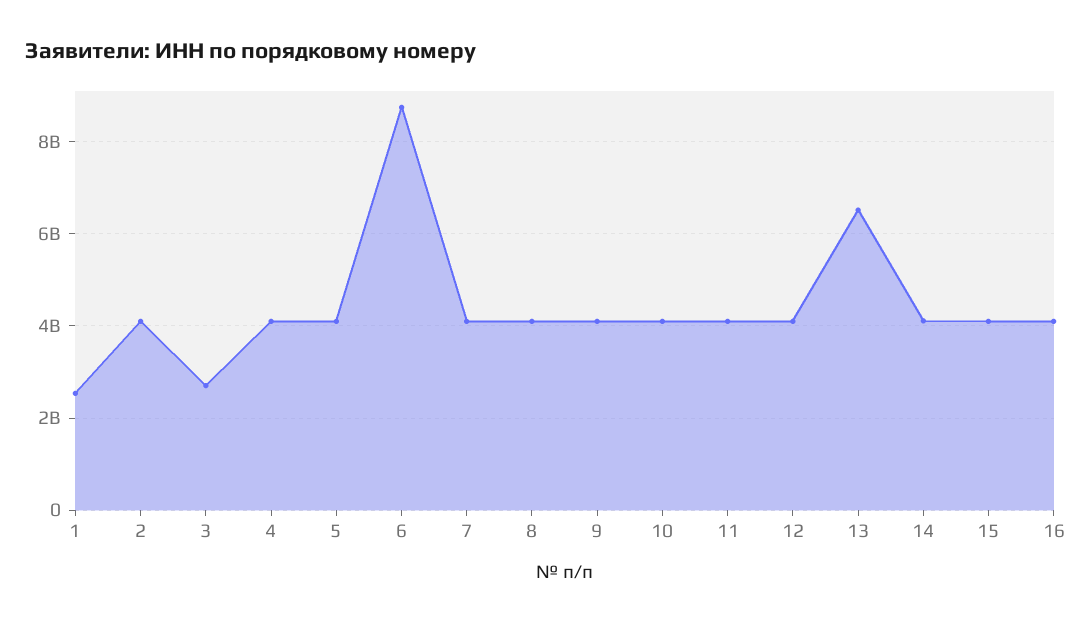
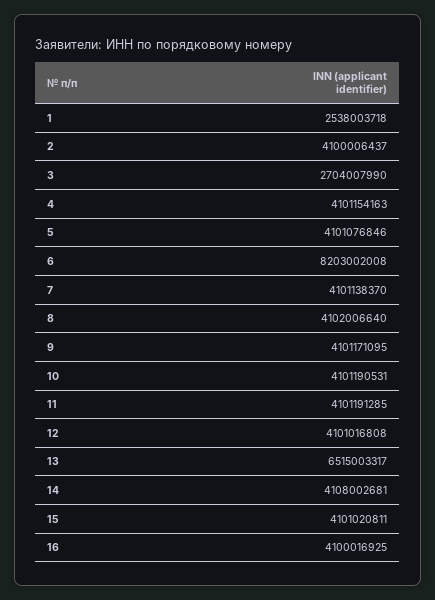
6: 8800000000 -> 8203002008

